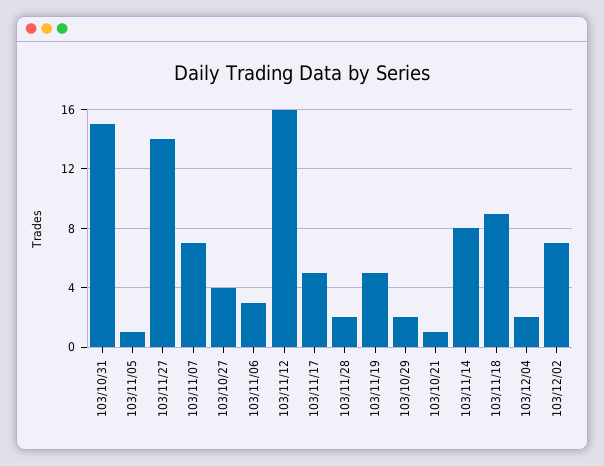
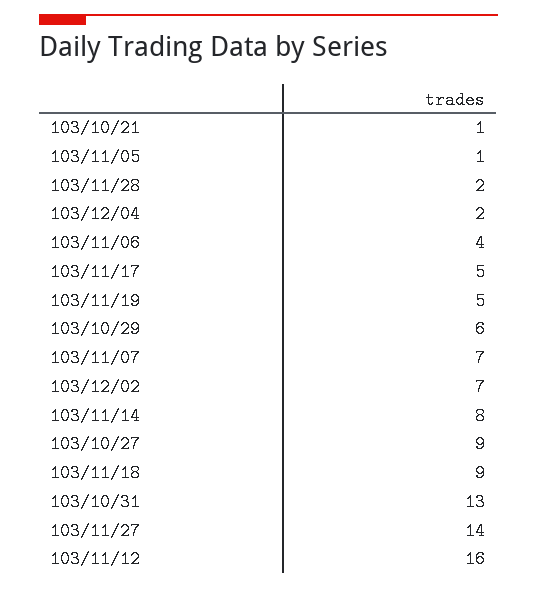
103/10/31: 15 -> 13
103/10/27: 4 -> 9
103/11/06: 3 -> 4
103/10/29: 2 -> 6

